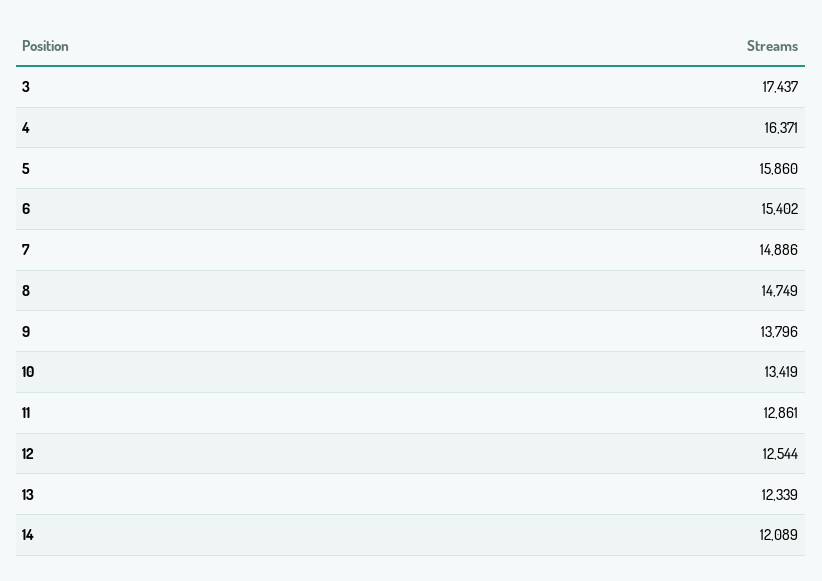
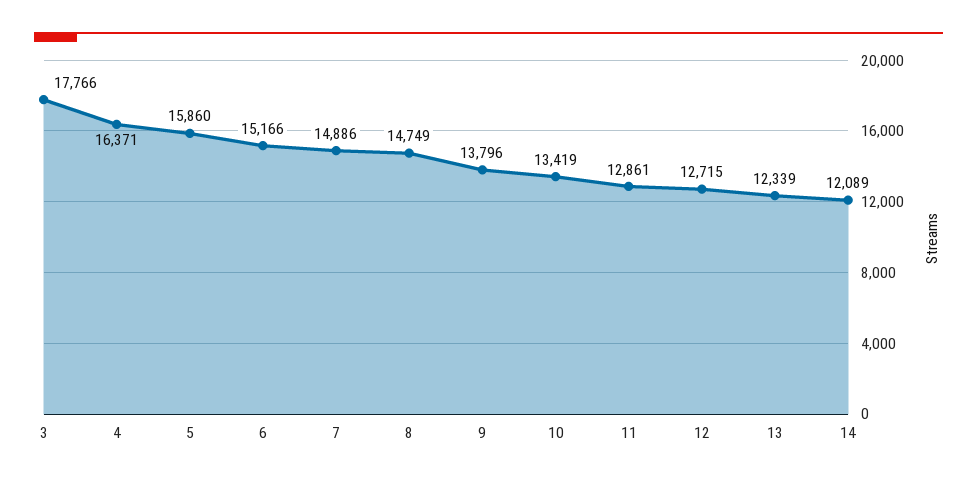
3: 17437 -> 17766
6: 15402 -> 15166
12: 12544 -> 12715

